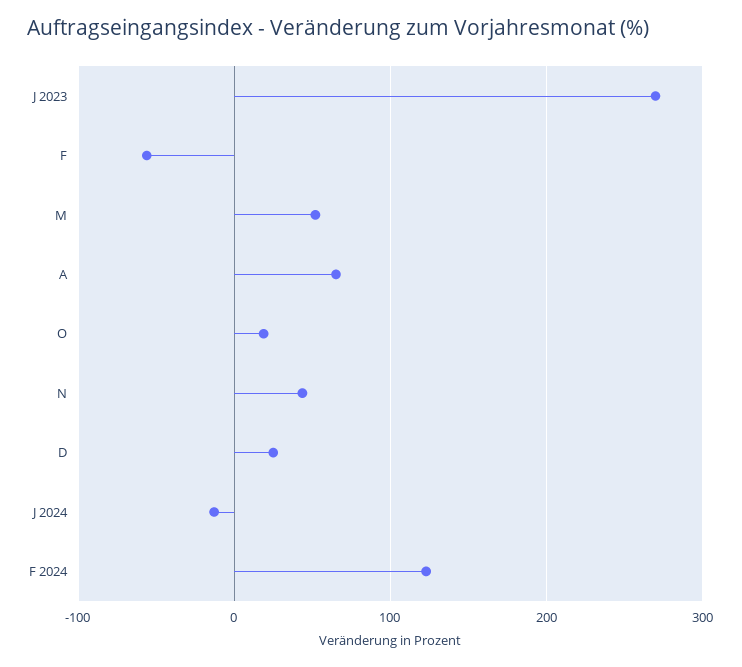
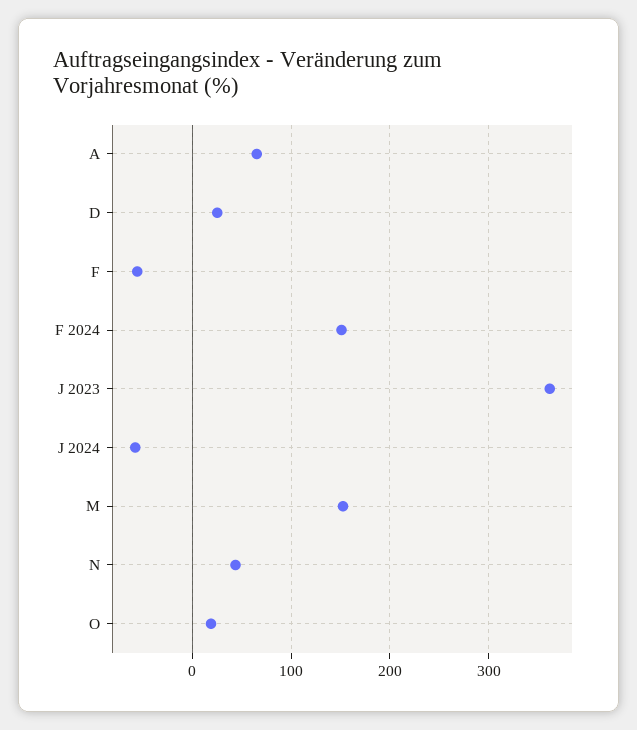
J 2023: 270 -> 360
M: 50 -> 150
J 2024: -10 -> -60
F 2024: 120 -> 150

